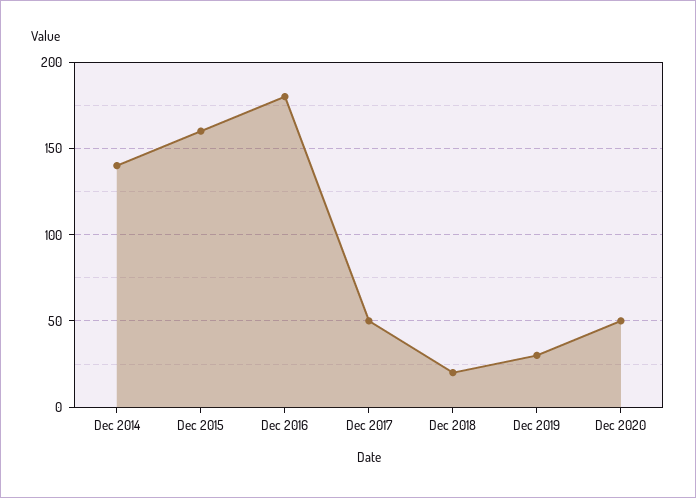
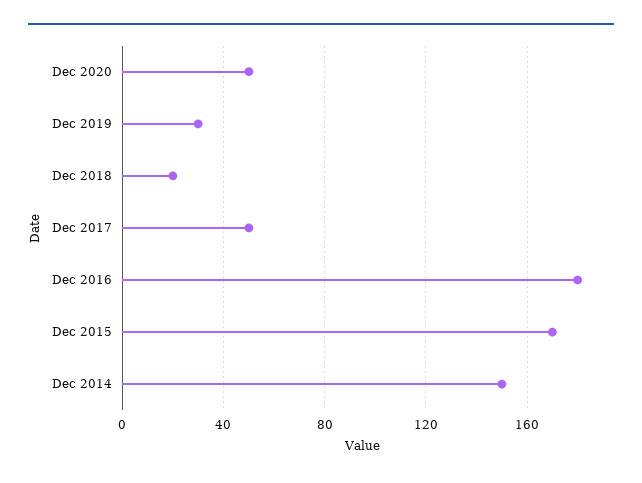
Dec 2014: 140 -> 150
Dec 2015: 160 -> 170

